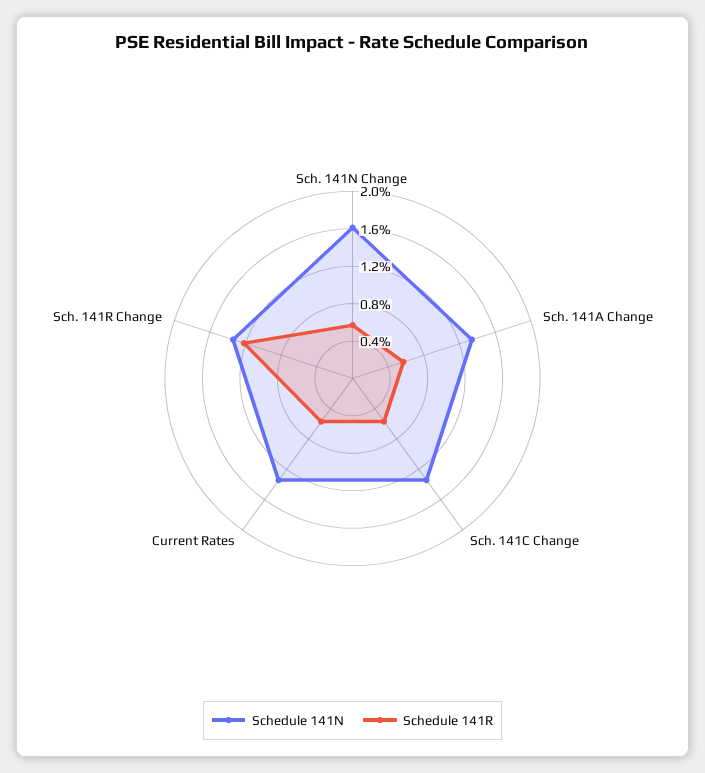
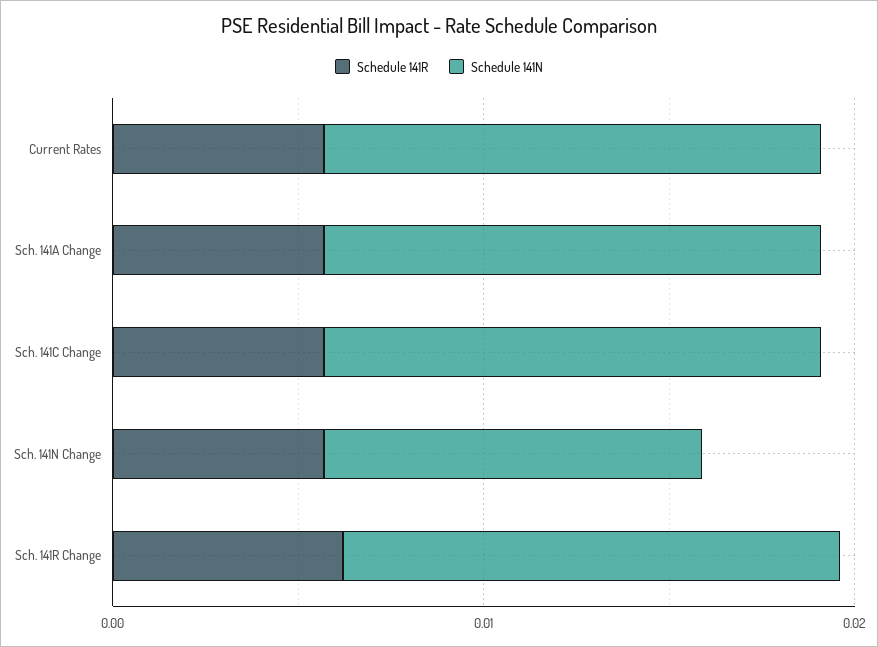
Schedule 141N, Sch. 141N Change: 0.016 -> 0.01
Schedule 141R, Sch. 141R Change: 0.012 -> 0.006

